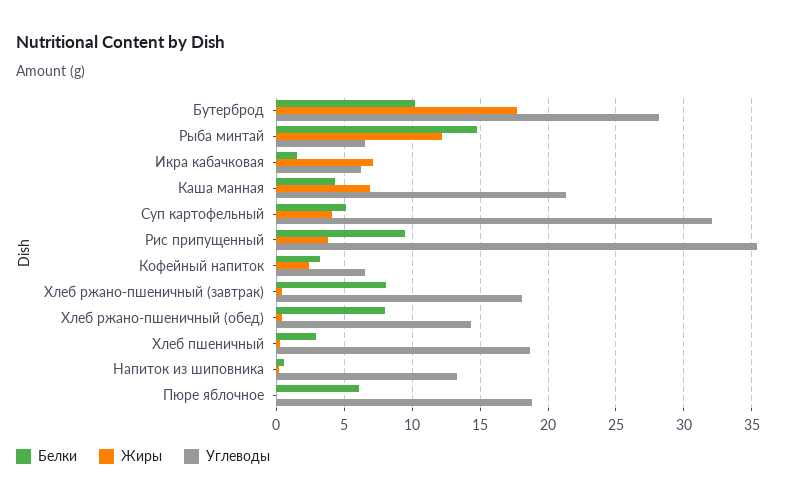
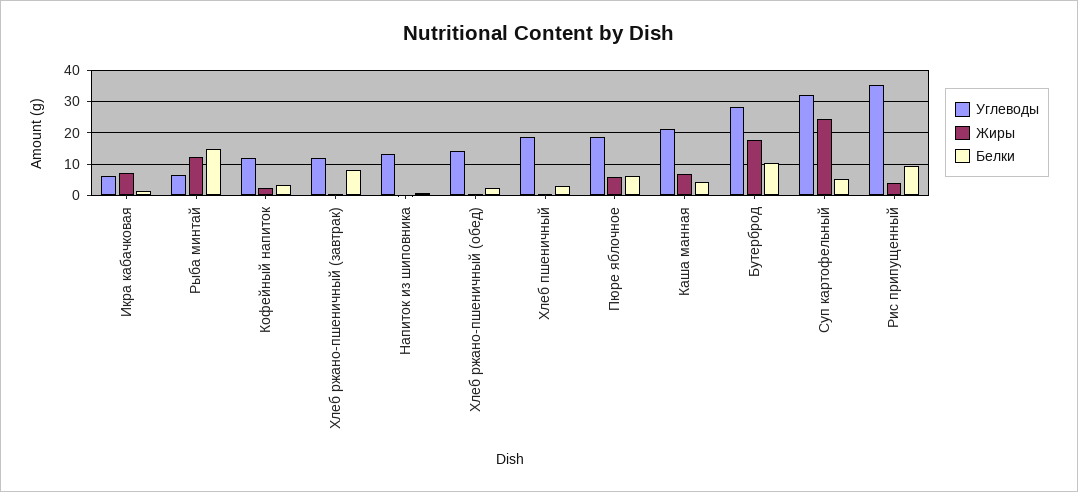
Жиры, Суп картофельный: 4 -> 24
Углеводы, Кофейный напиток: 6.5 -> 12
Углеводы, Хлеб ржано-пшеничный (завтрак): 18 -> 12
Белки, Хлеб ржано-пшеничный (обед): 8 -> 2
Жиры, Пюре яблочное: 0 -> 6

